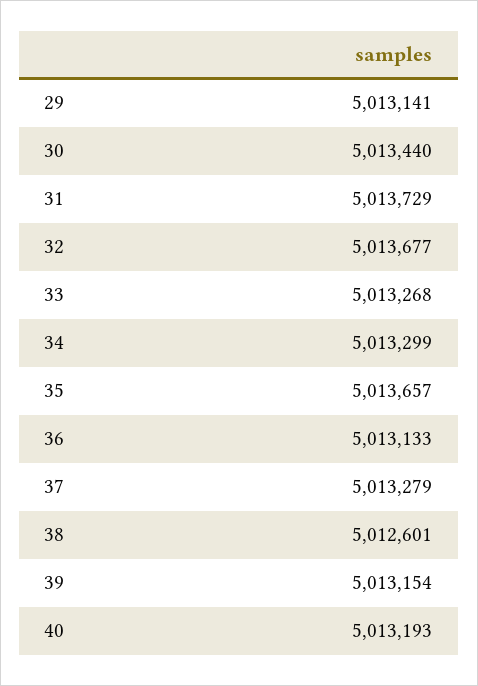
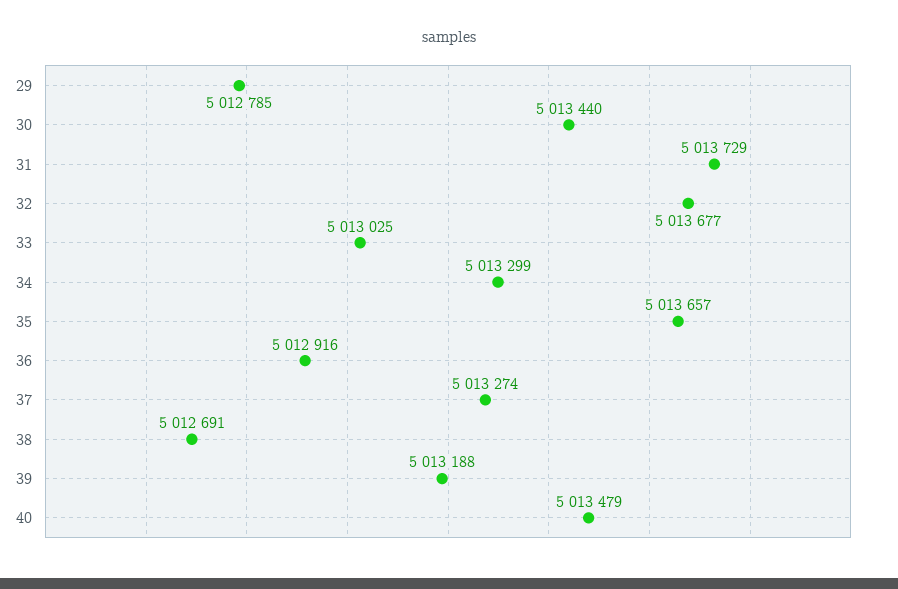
29: 5013141 -> 5012785
33: 5013268 -> 5013025
36: 5013133 -> 5012916
37: 5013279 -> 5013274
38: 5012601 -> 5012691
39: 5013154 -> 5013188
40: 5013193 -> 5013479

